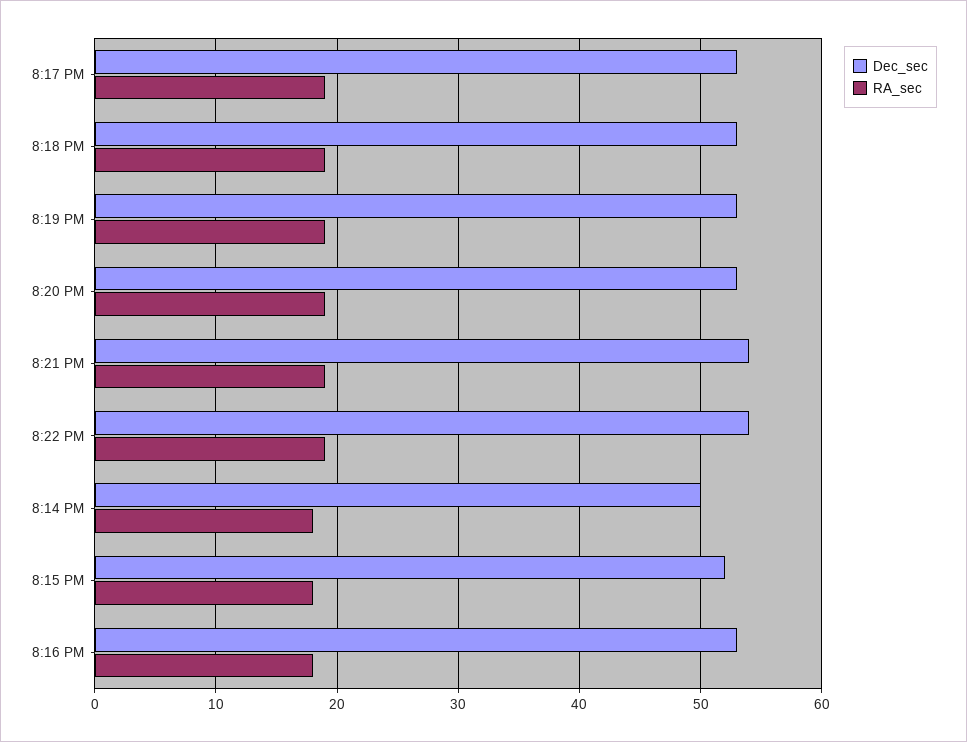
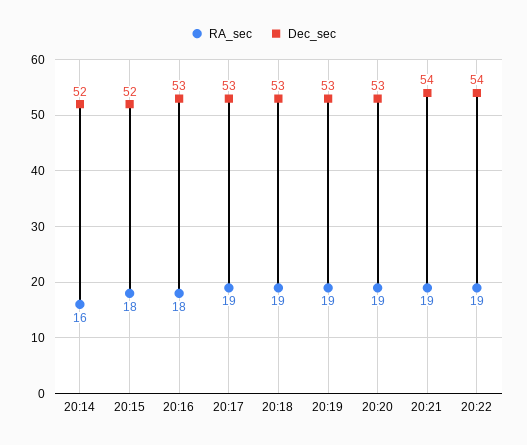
Dec_sec, 8:14 PM: 50 -> 52
RA_sec, 8:14 PM: 18 -> 16

